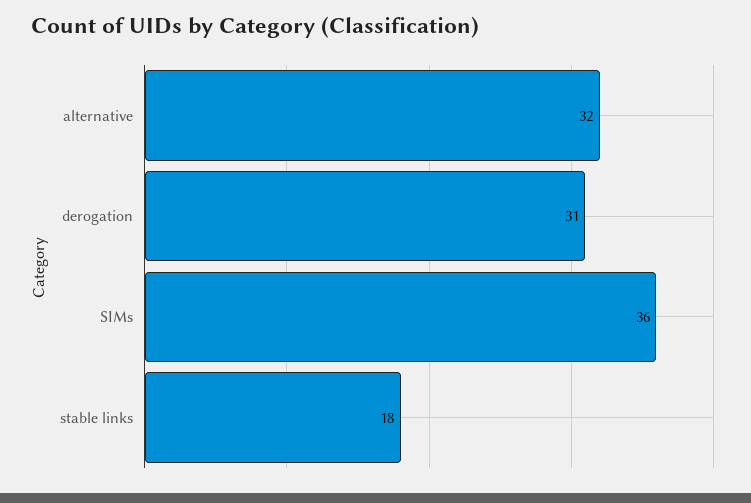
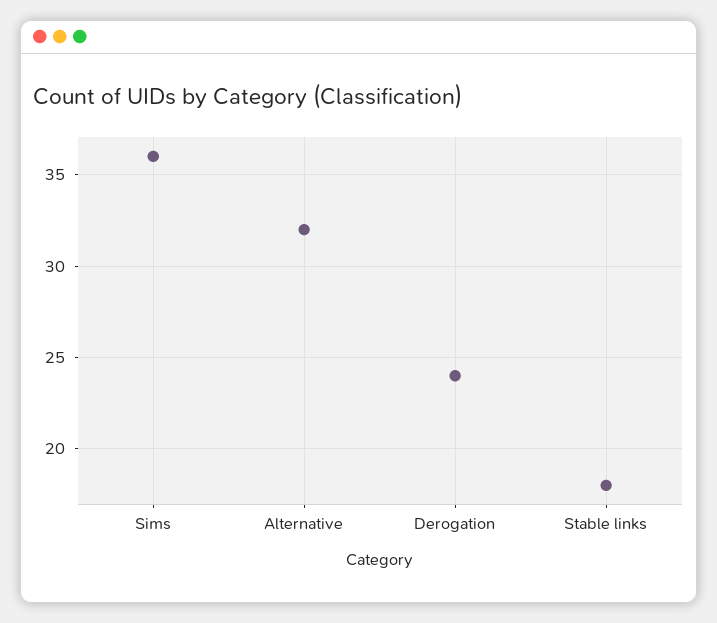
derogation: 31 -> 24

